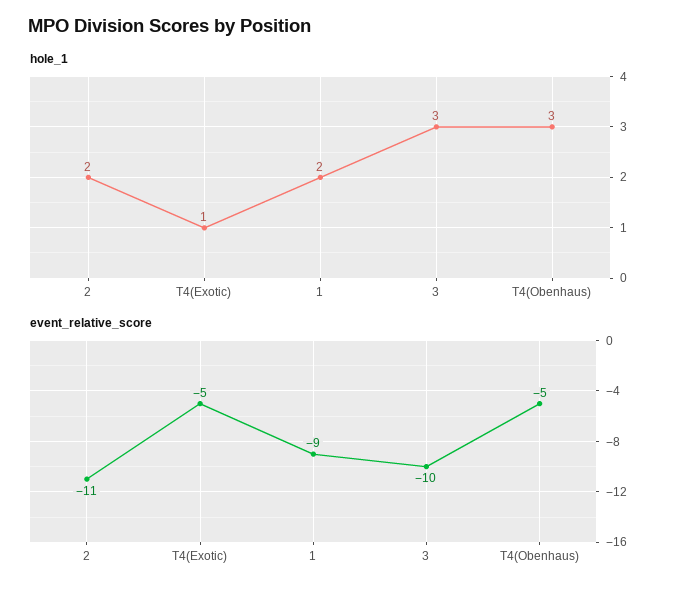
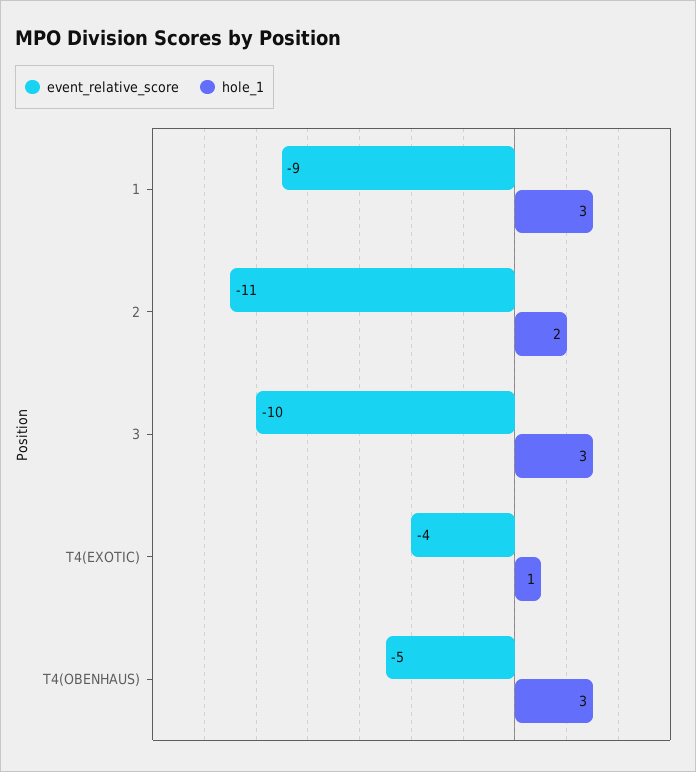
hole_1, 1: 2 -> 3
event_relative_score, T4(Exotic): -5 -> -4

